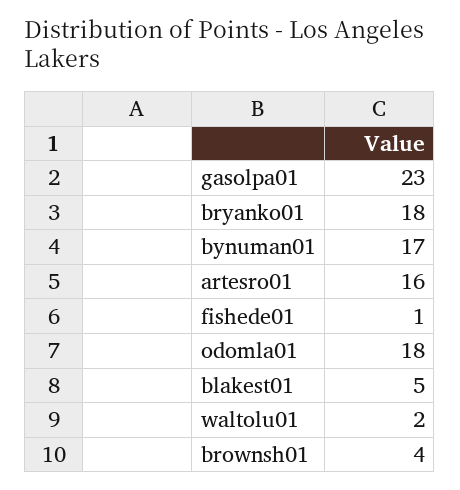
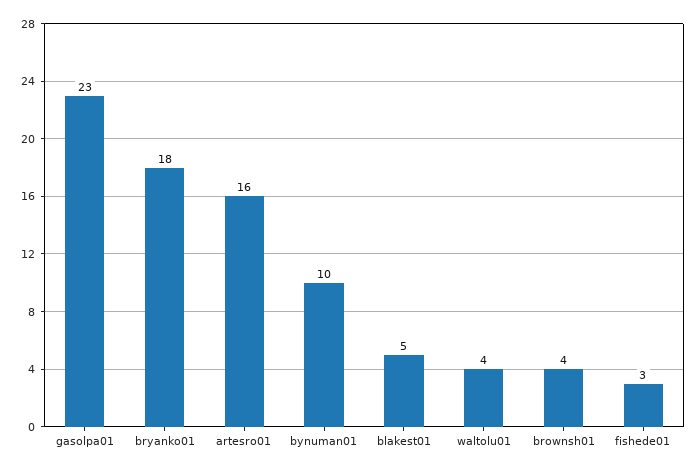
bynuman01: 17 -> 10
fishede01: 1 -> 3
odomla01: 18 -> none
waltolu01: 2 -> 4

